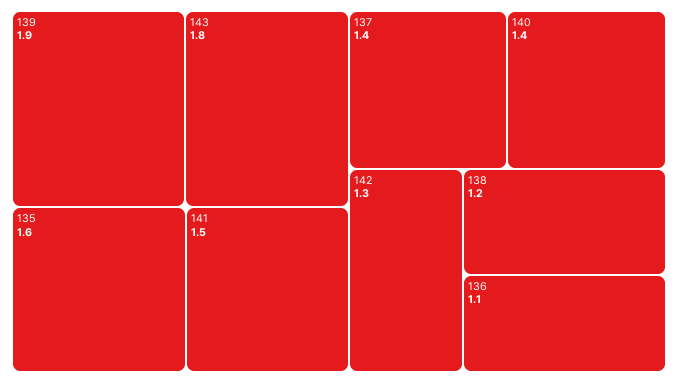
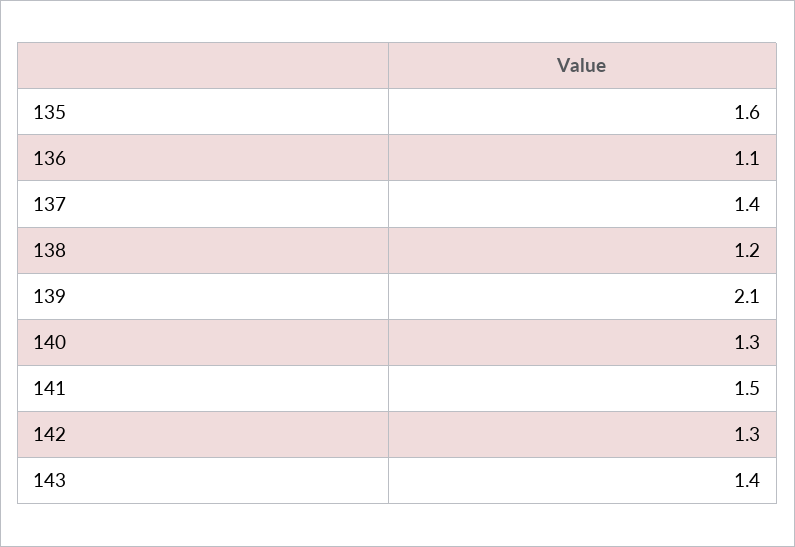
139: 1.9 -> 2.1
143: 1.8 -> 1.4
140: 1.4 -> 1.3

